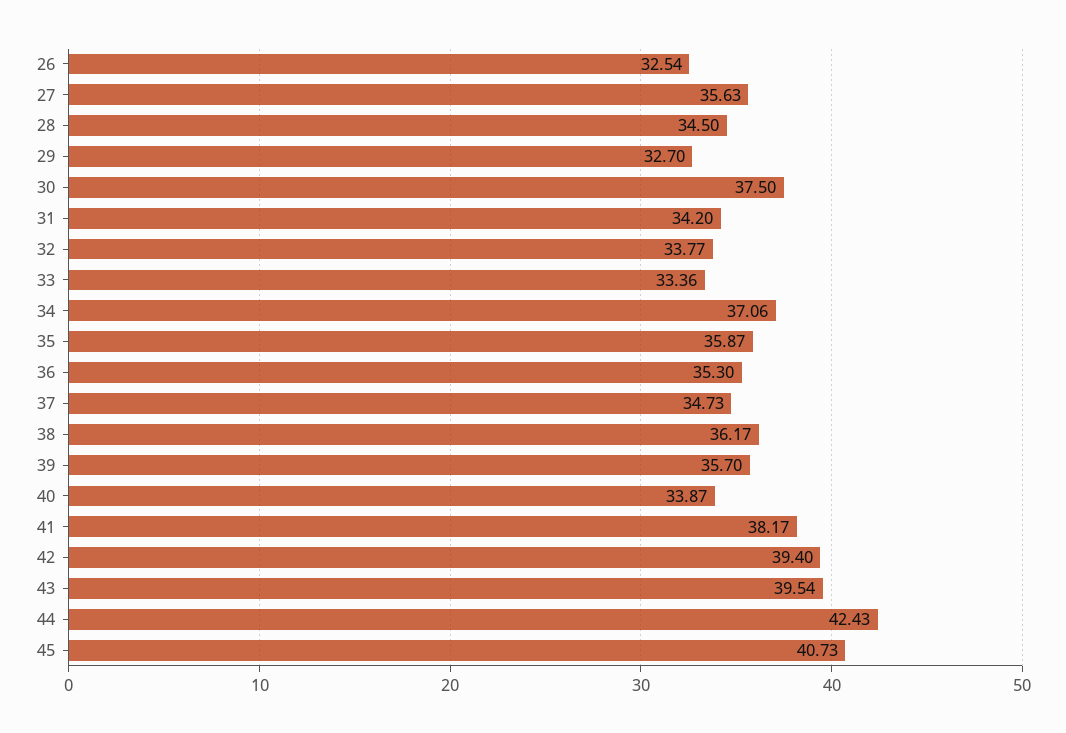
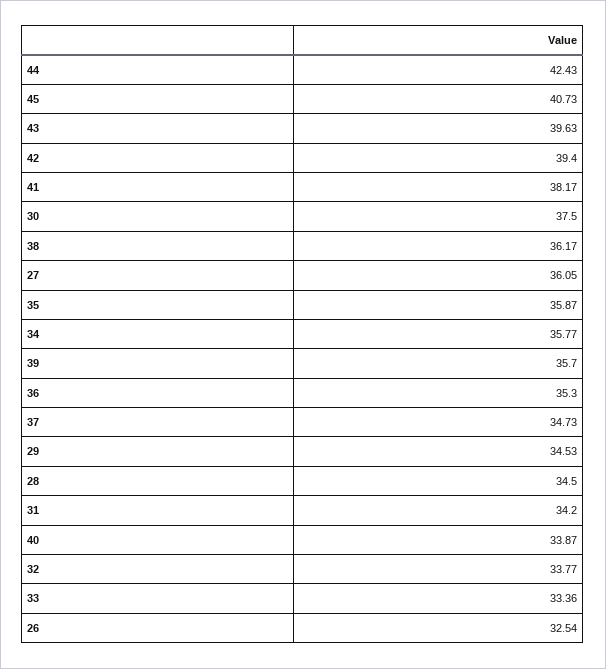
27: 35.63 -> 36.05
29: 32.7 -> 34.53
34: 37.06 -> 35.77
43: 39.54 -> 39.63

